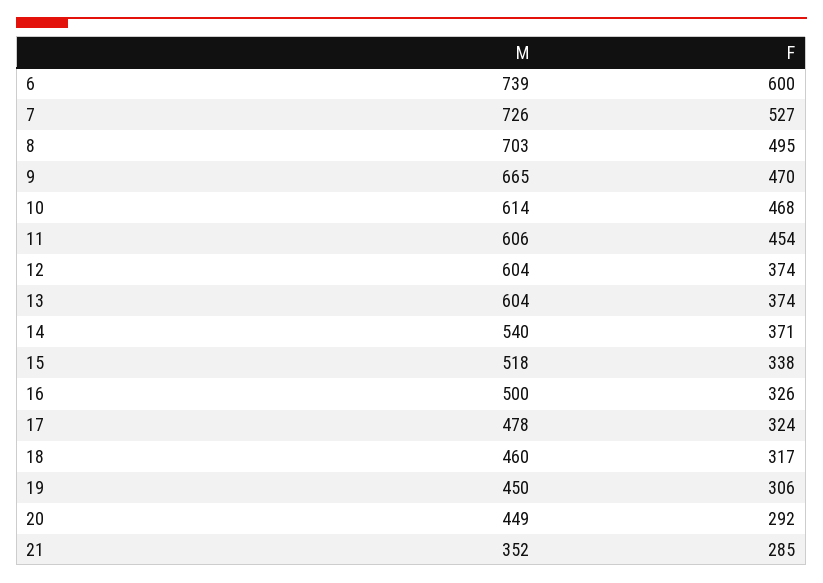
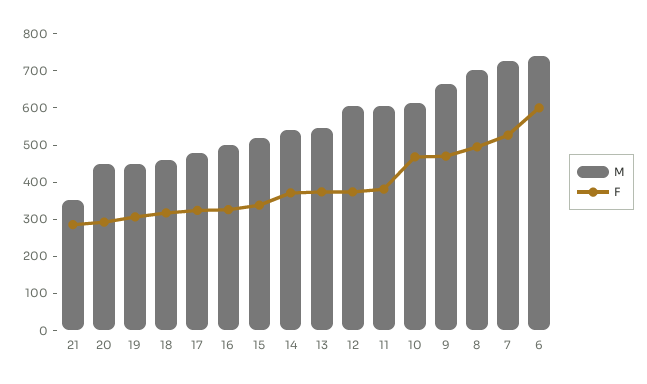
F, 11: 454 -> 375
M, 13: 604 -> 550

